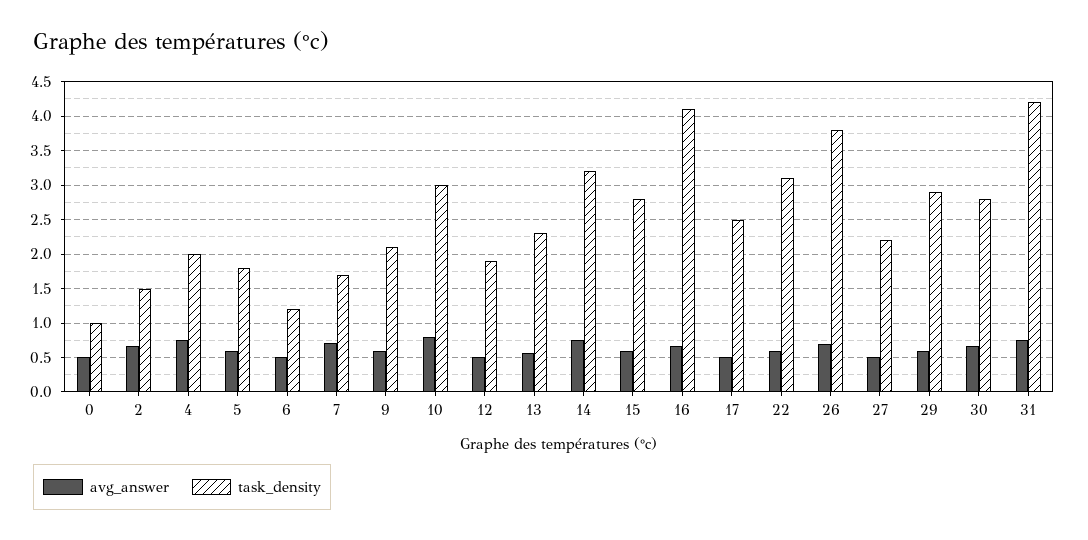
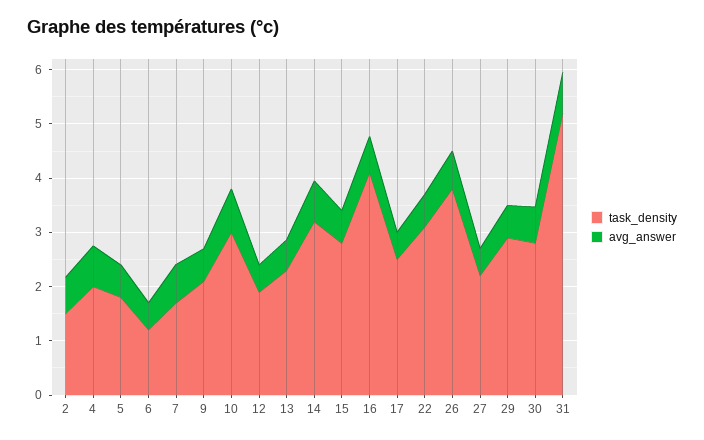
avg_answer, 0: 0.5 -> none
task_density, 0: 1 -> none
task_density, 31: 4.2 -> 5.2

